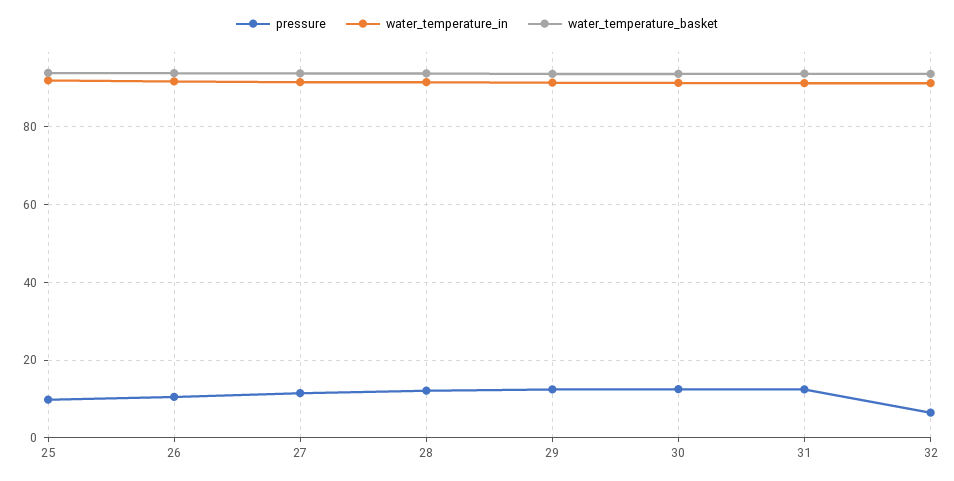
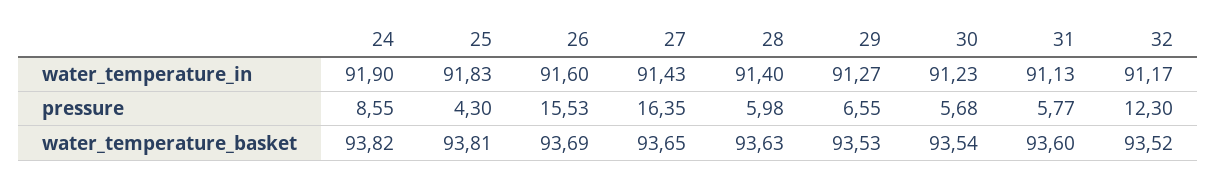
pressure, 25: 10 -> 4.3
pressure, 26: 10 -> 15.53
pressure, 27: 12 -> 16.35
pressure, 28: 12 -> 5.98
pressure, 29: 12 -> 6.55
pressure, 30: 12 -> 5.68
pressure, 31: 12 -> 5.77
pressure, 32: 6 -> 12.3
water_temperature_in, 24: none -> 91.9
pressure, 24: none -> 8.55
water_temperature_basket, 24: none -> 93.82

